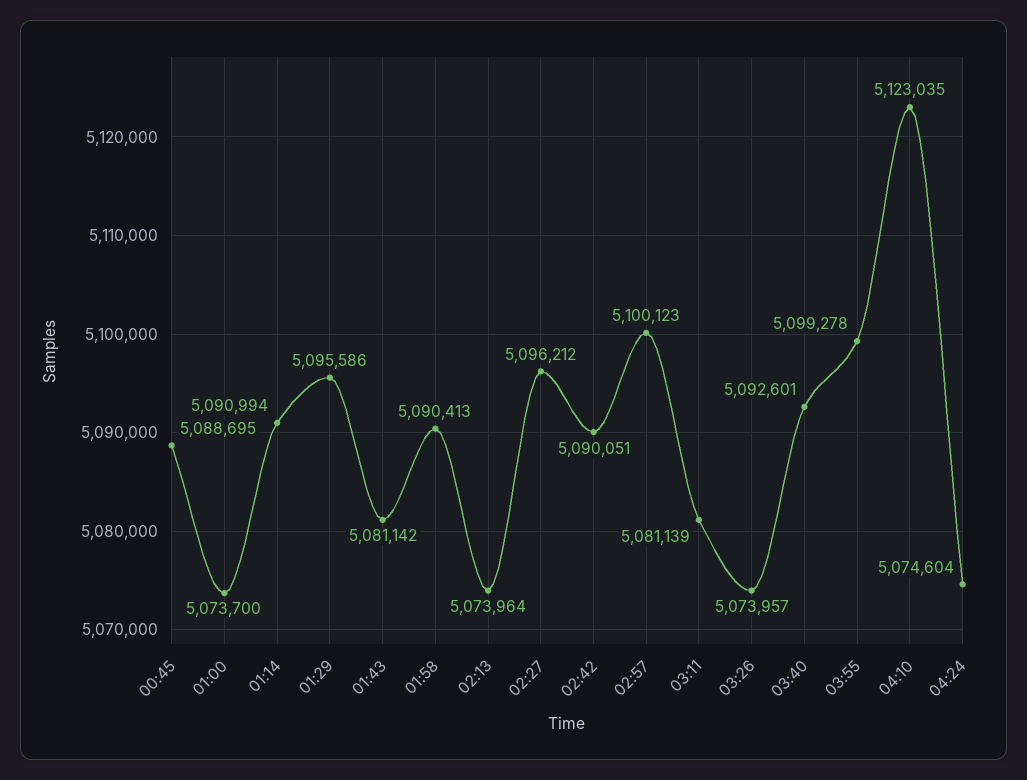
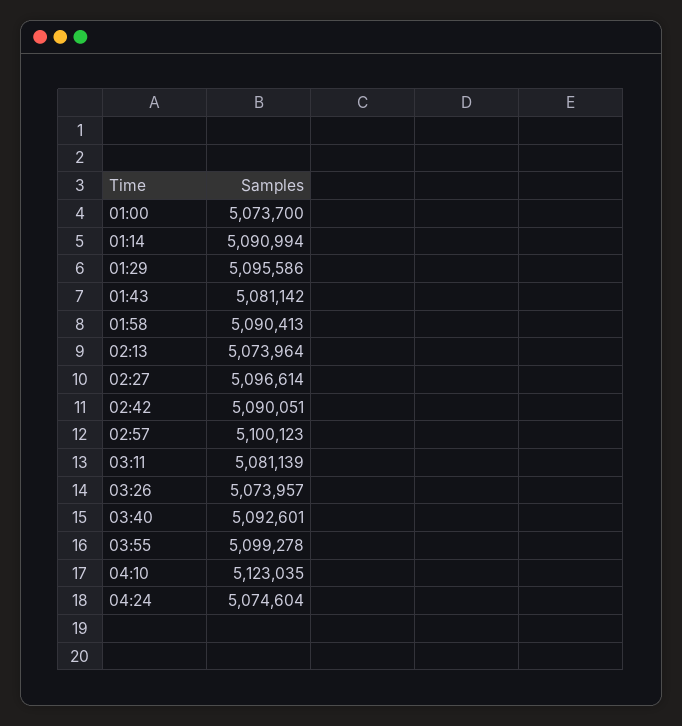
00:45: 5088695 -> none
02:27: 5096212 -> 5096614

